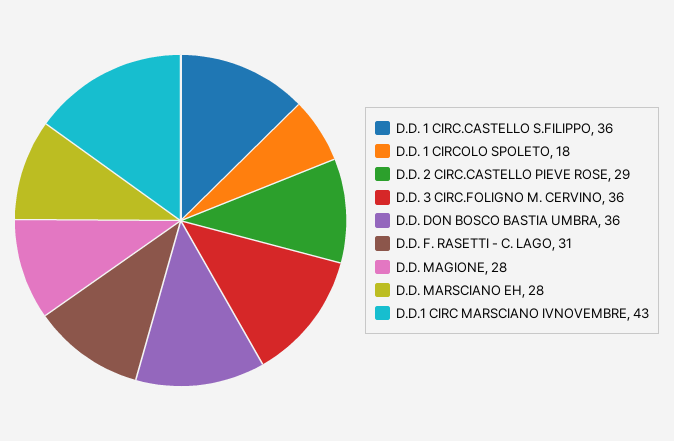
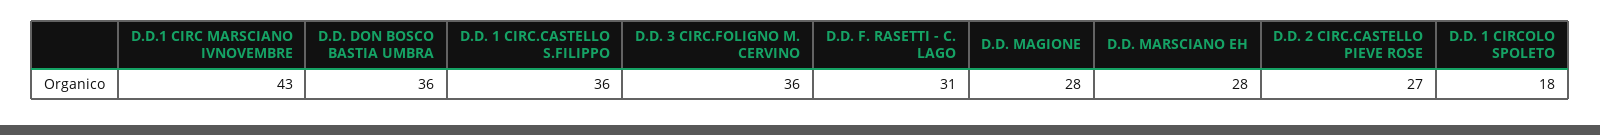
D.D. 2 CIRC.CASTELLO PIEVE ROSE: 29 -> 27

